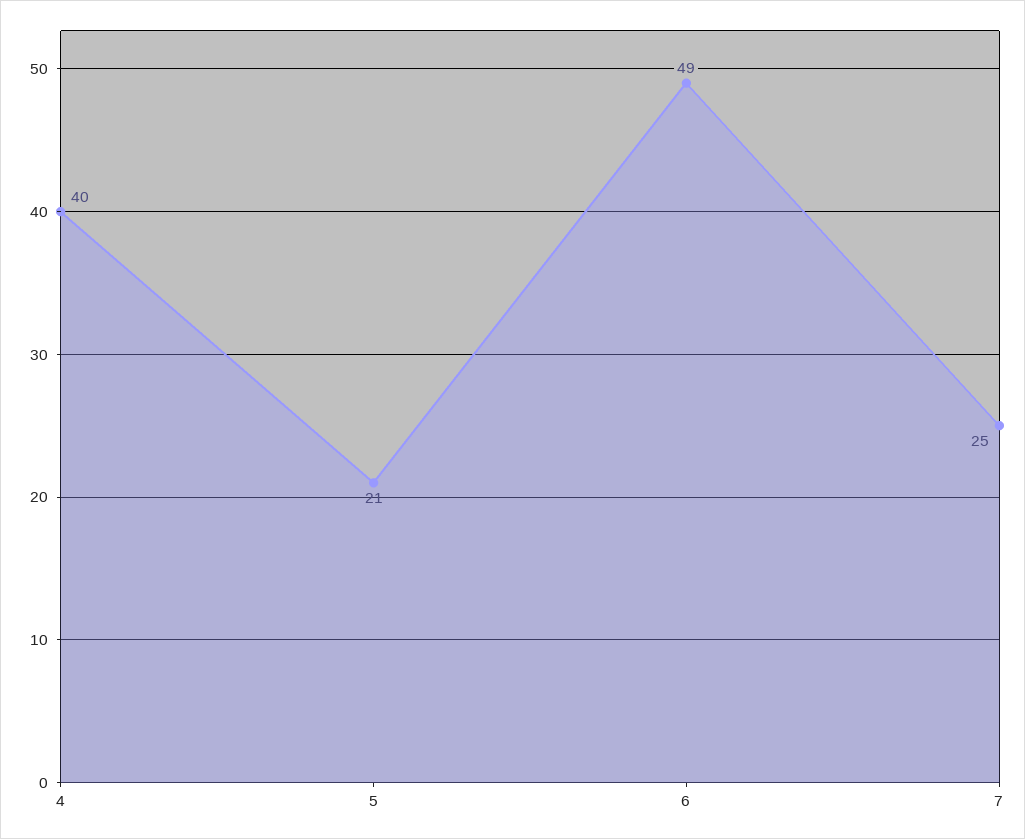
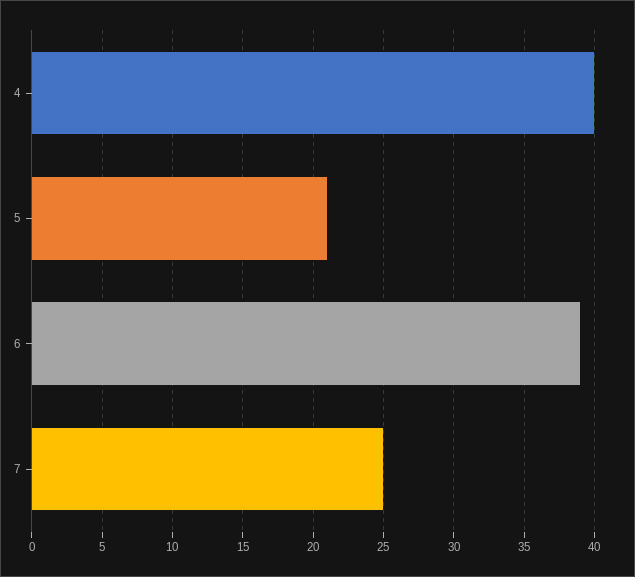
6: 49 -> 39

